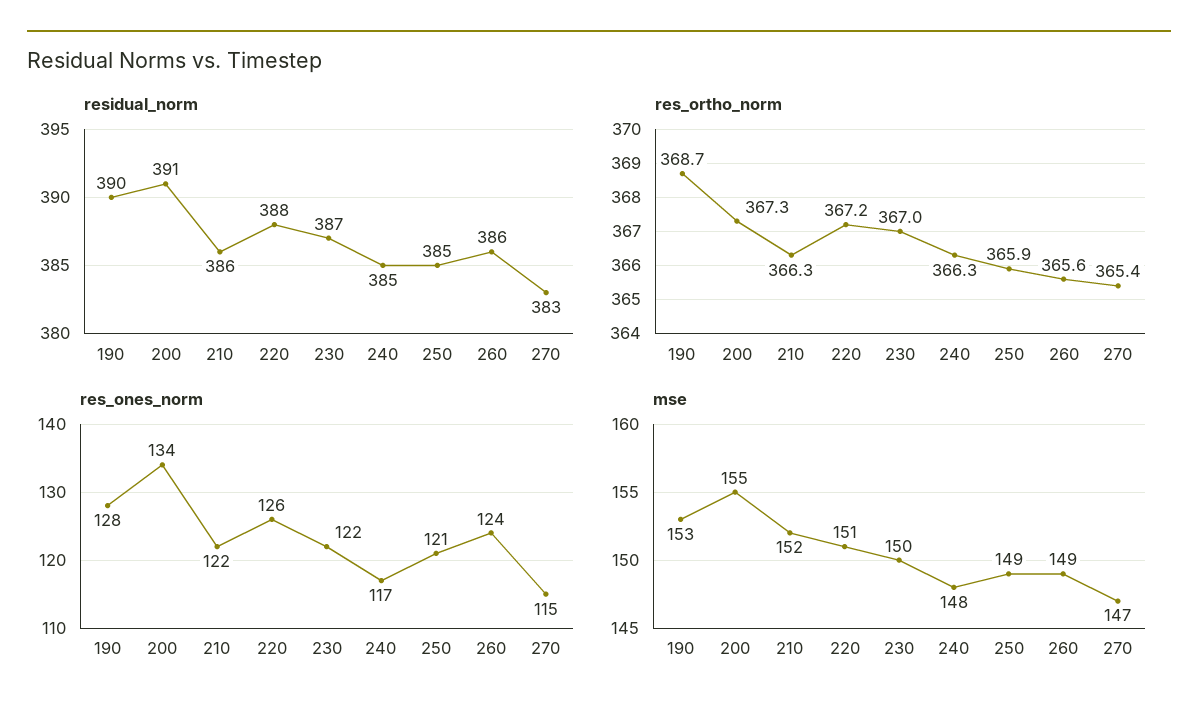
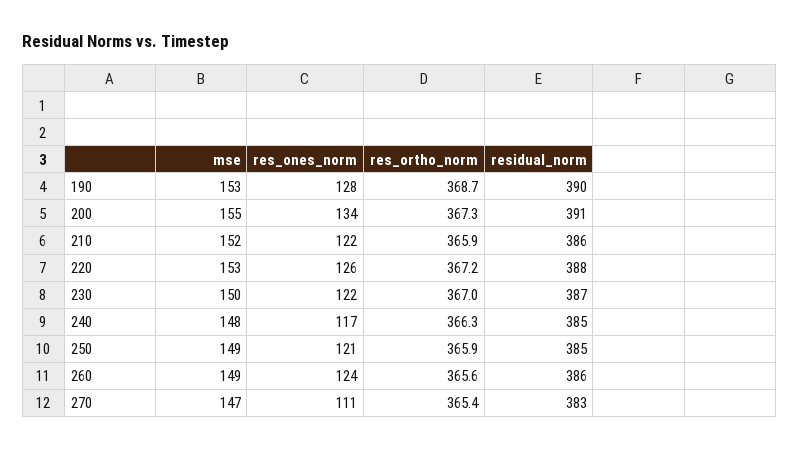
res_ortho_norm, 210: 366.3 -> 365.9
res_ones_norm, 270: 115 -> 111
mse, 220: 151 -> 153

